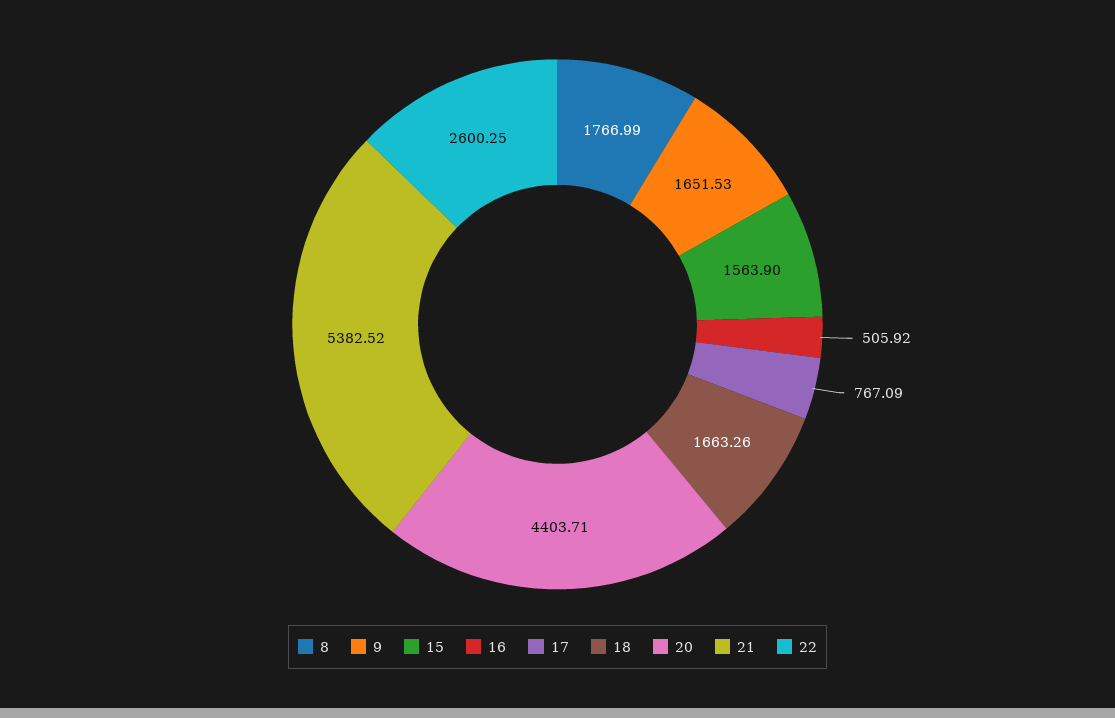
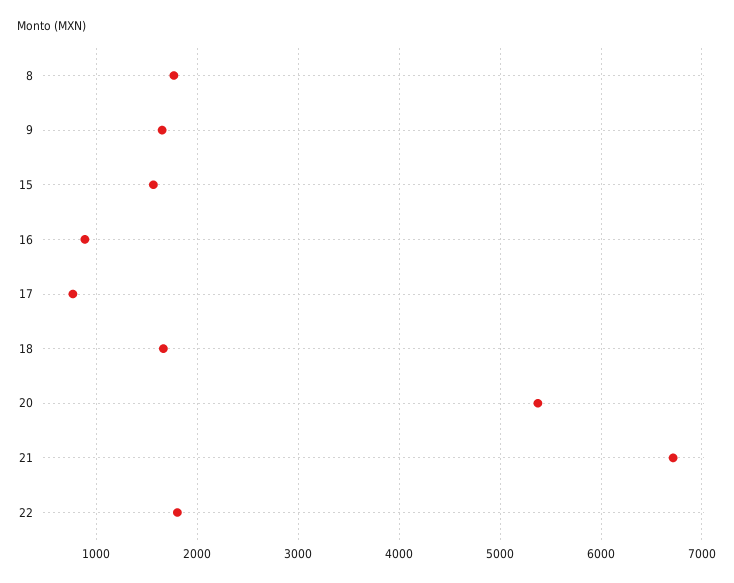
16: 505.92 -> 900
20: 4403.71 -> 5400
21: 5382.52 -> 6700
22: 2600.25 -> 1800

